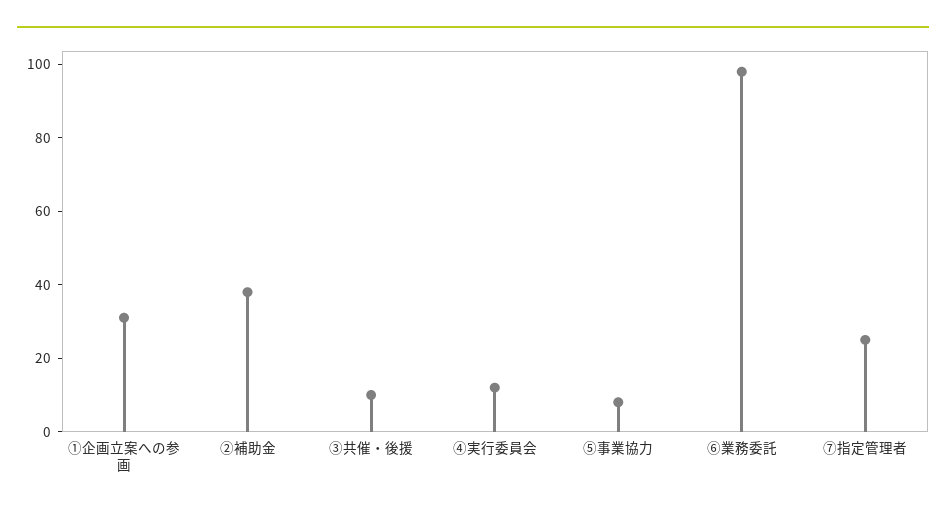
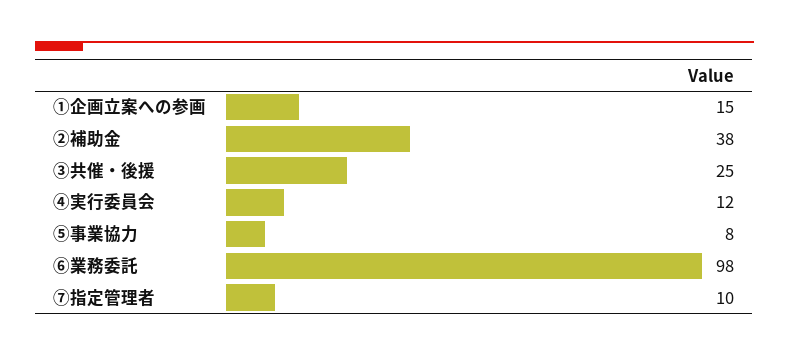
①企画立案への参画: 30 -> 15
③共催・後援: 10 -> 25
⑦指定管理者: 25 -> 10

